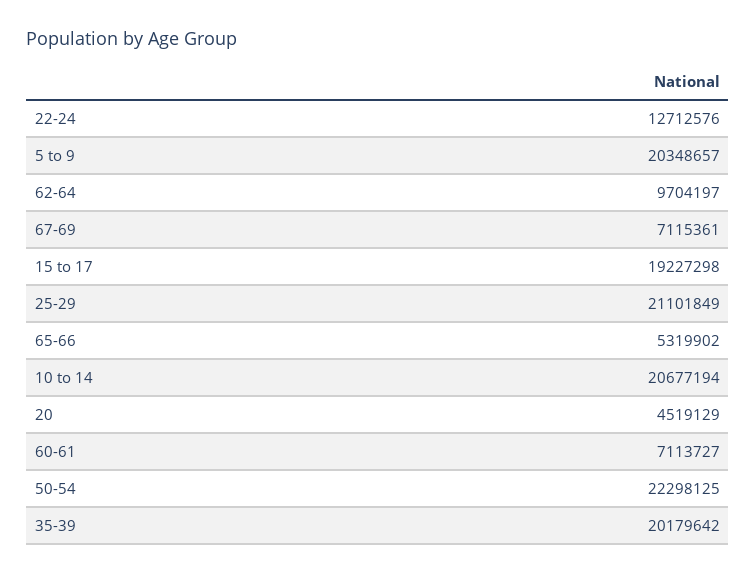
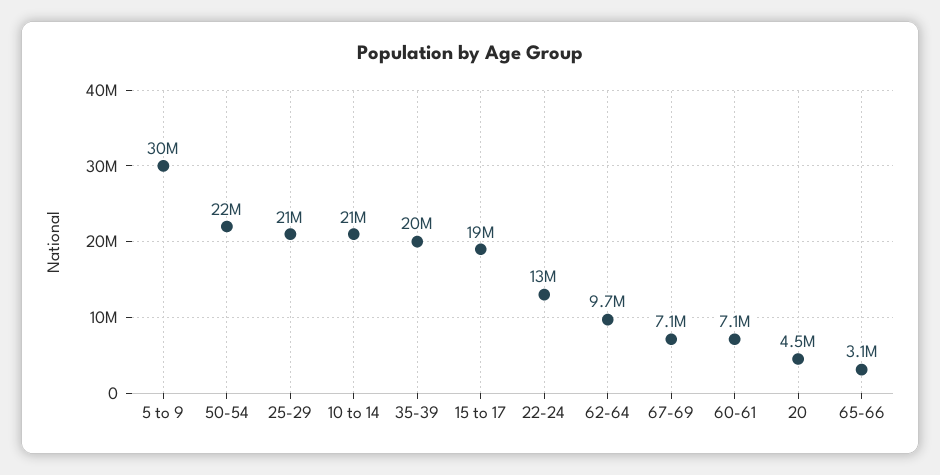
5 to 9: 20348657 -> 30000000
65-66: 5319902 -> 3100000

